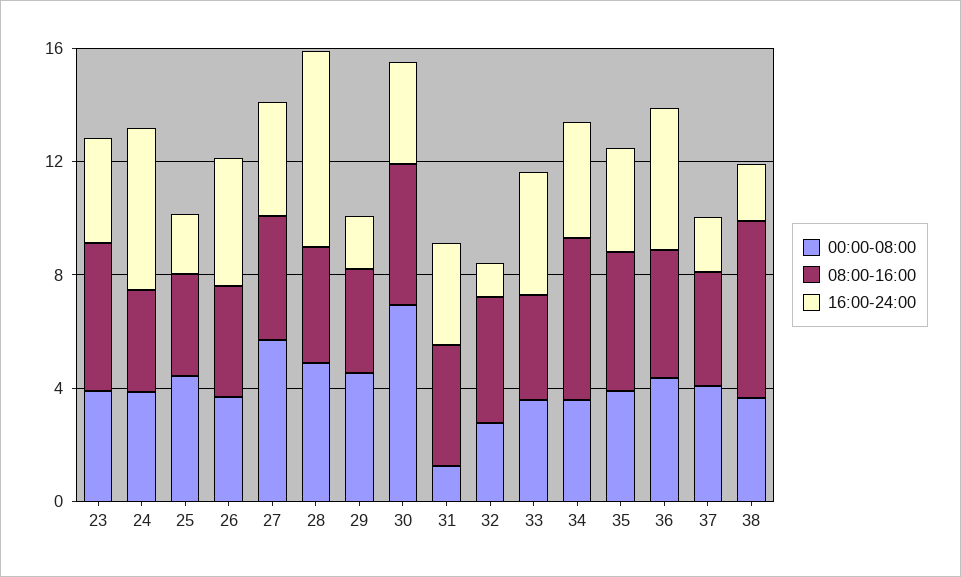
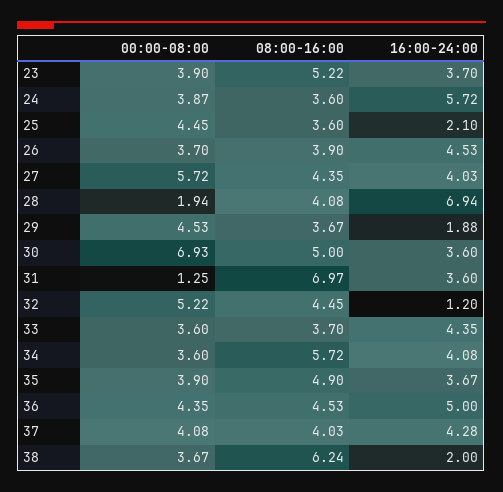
00:00-08:00, 28: 5 -> 1.94
08:00-16:00, 31: 4 -> 6.97
00:00-08:00, 32: 3 -> 5.22
16:00-24:00, 37: 2 -> 4.28

